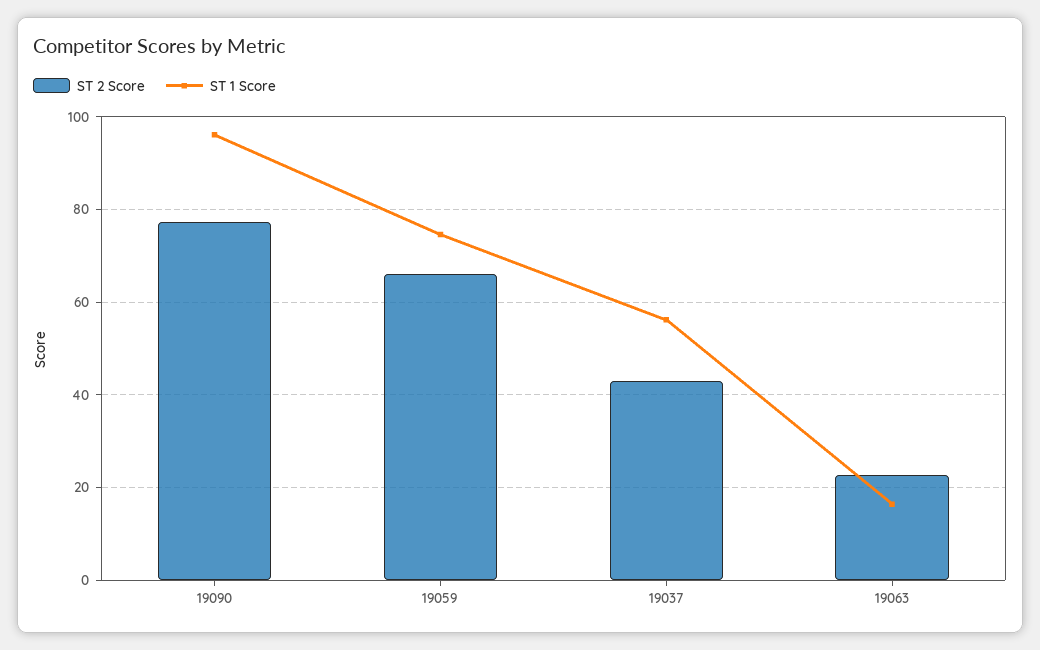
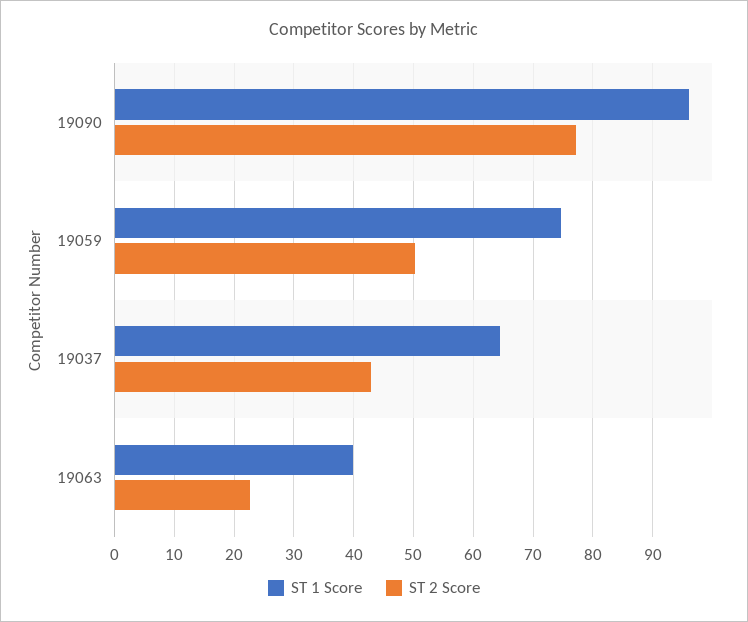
ST 2 Score, 19059: 66 -> 50
ST 1 Score, 19037: 56 -> 64
ST 1 Score, 19063: 16 -> 40

